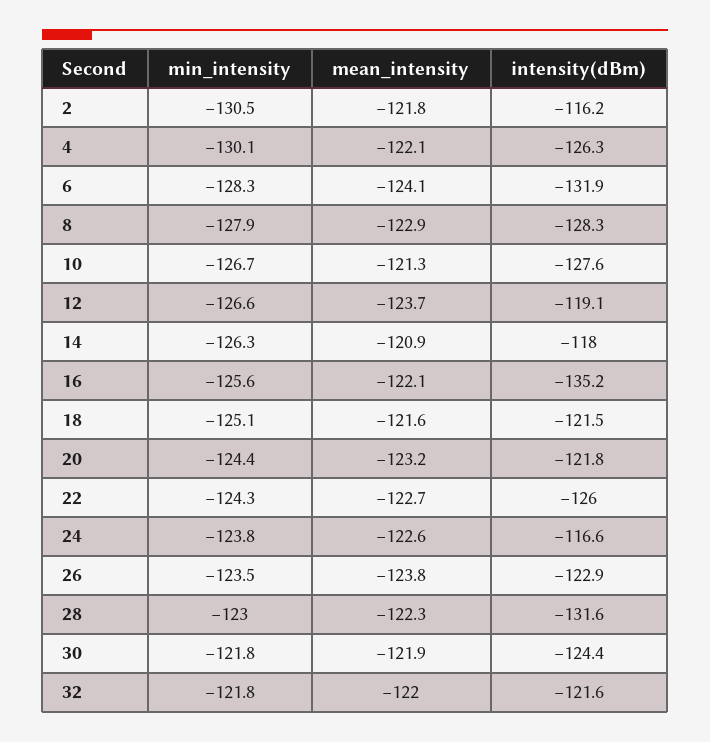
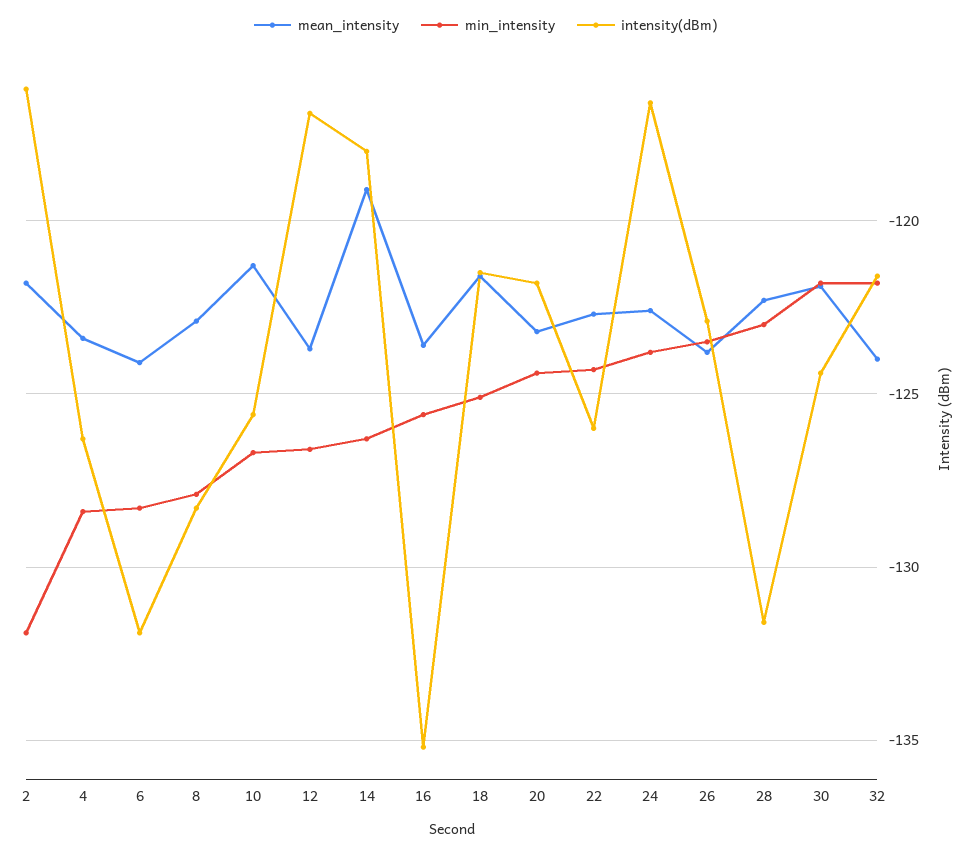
min_intensity, 2: -130.5 -> -132
min_intensity, 4: -130.1 -> -128.5
mean_intensity, 4: -122.1 -> -123.5
intensity(dBm), 10: -127.6 -> -125.5
intensity(dBm), 12: -119.1 -> -117
mean_intensity, 14: -120.9 -> -119
mean_intensity, 16: -122.1 -> -123.5
mean_intensity, 32: -122 -> -124

